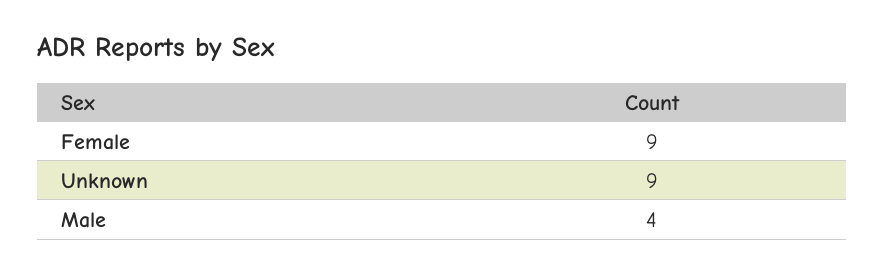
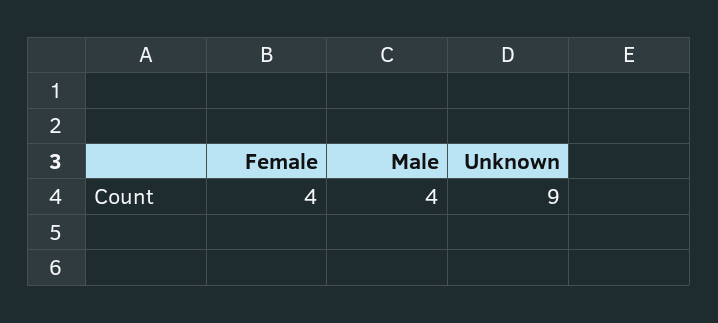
Female: 9 -> 4

